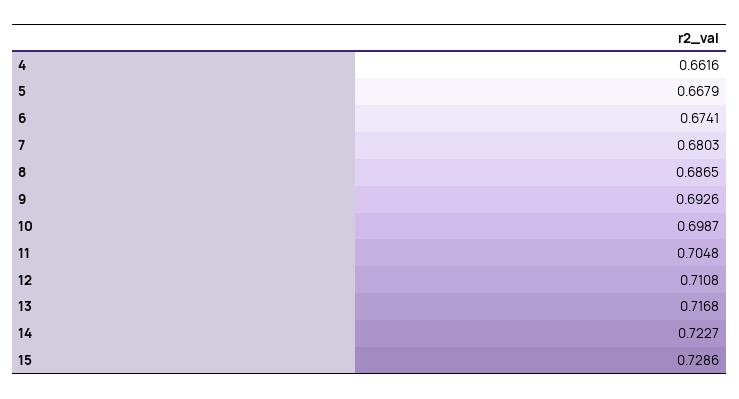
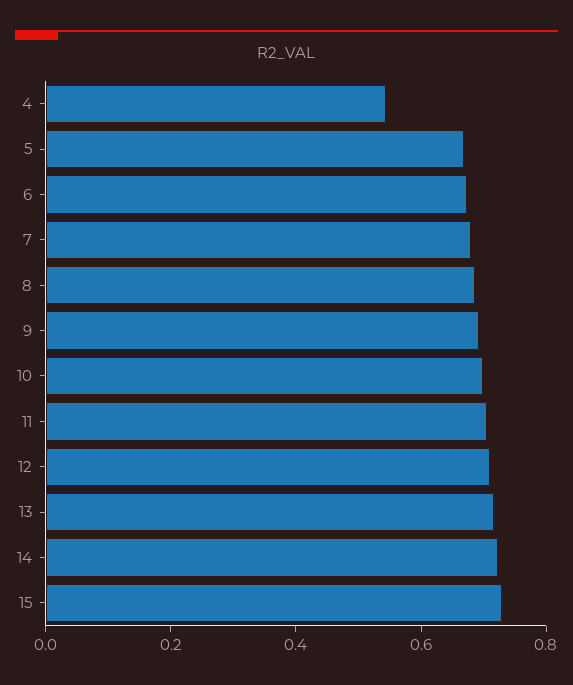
4: 0.6616 -> 0.55

